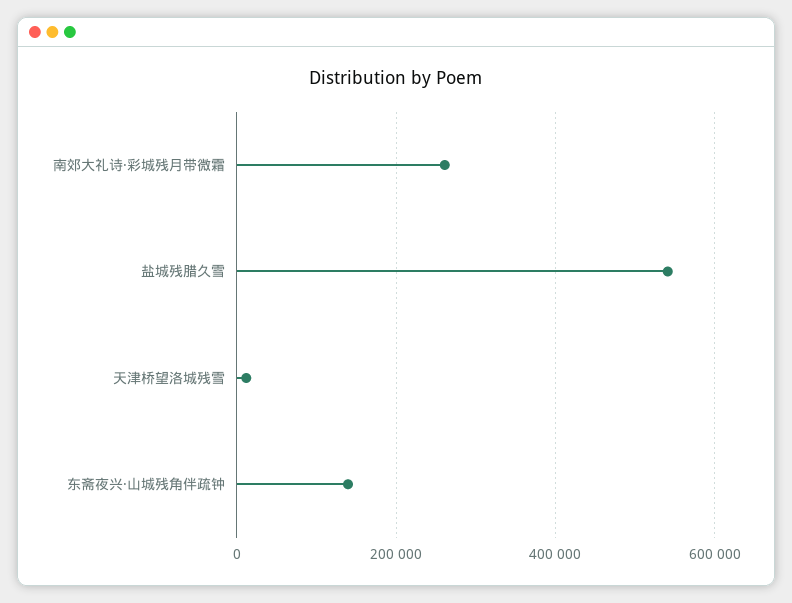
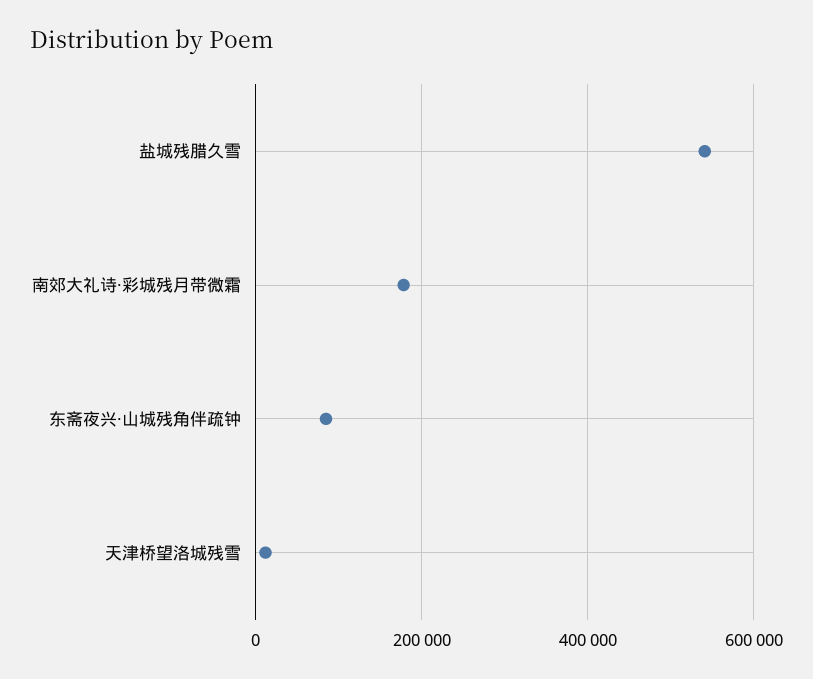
南郊大礼诗·彩城残月带微霜: 260000 -> 180000
东斋夜兴·山城残角伴疏钟: 140000 -> 80000

